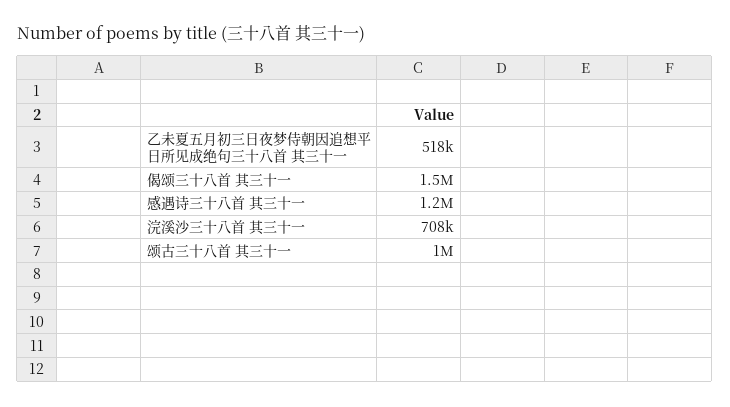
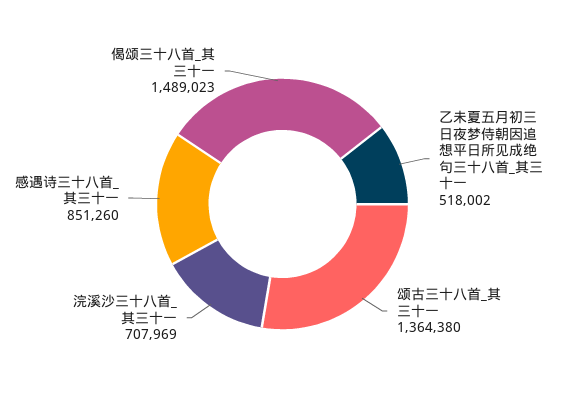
感遇诗三十八首 其三十一: 1200000 -> 851260
颂古三十八首 其三十一: 1000000 -> 1364380

